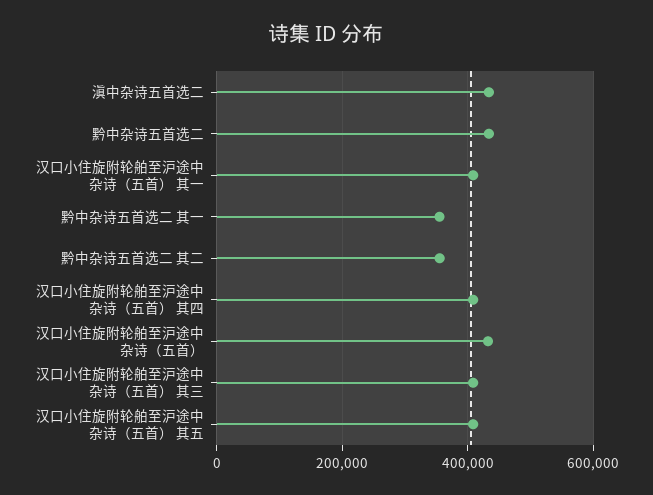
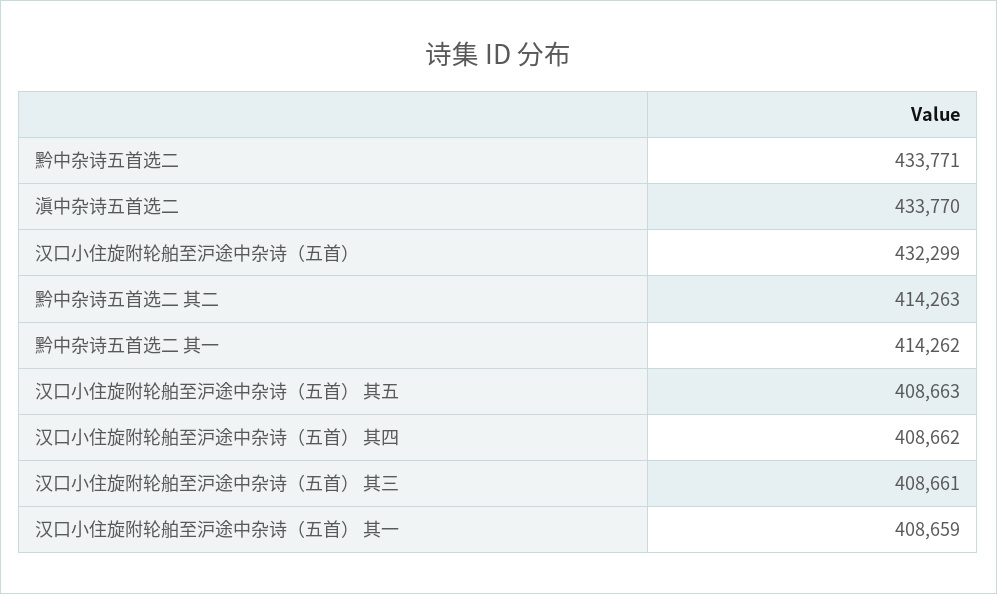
黔中杂诗五首选二 其一: 360000 -> 414262
黔中杂诗五首选二 其二: 360000 -> 414263

